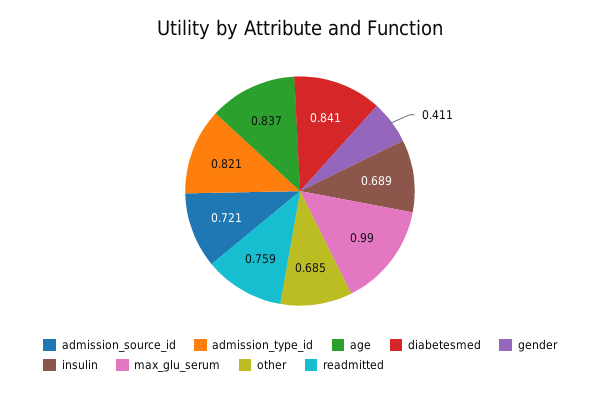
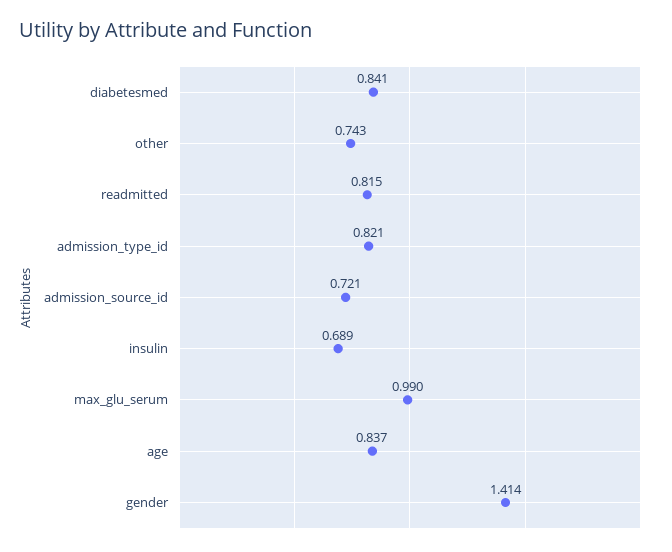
gender: 0.411 -> 1.414
other: 0.685 -> 0.743
readmitted: 0.759 -> 0.815

